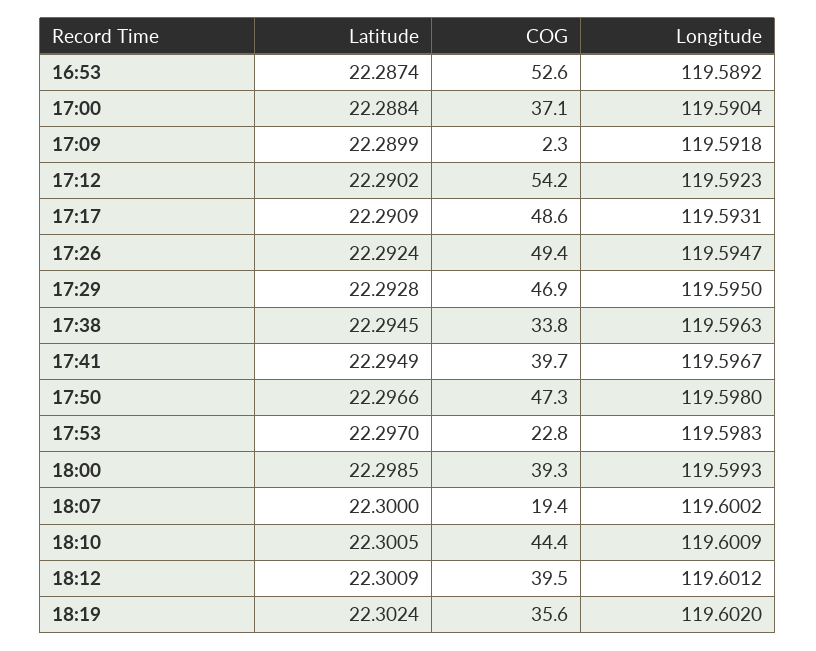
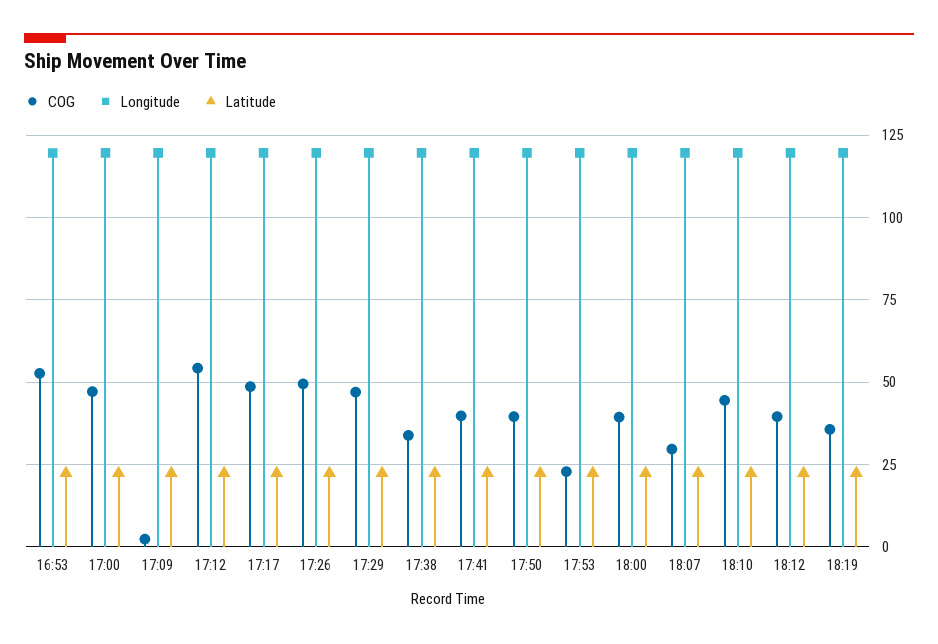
COG, 17:00: 37.1 -> 47.5
COG, 17:50: 47.3 -> 40
COG, 18:07: 19.4 -> 30

